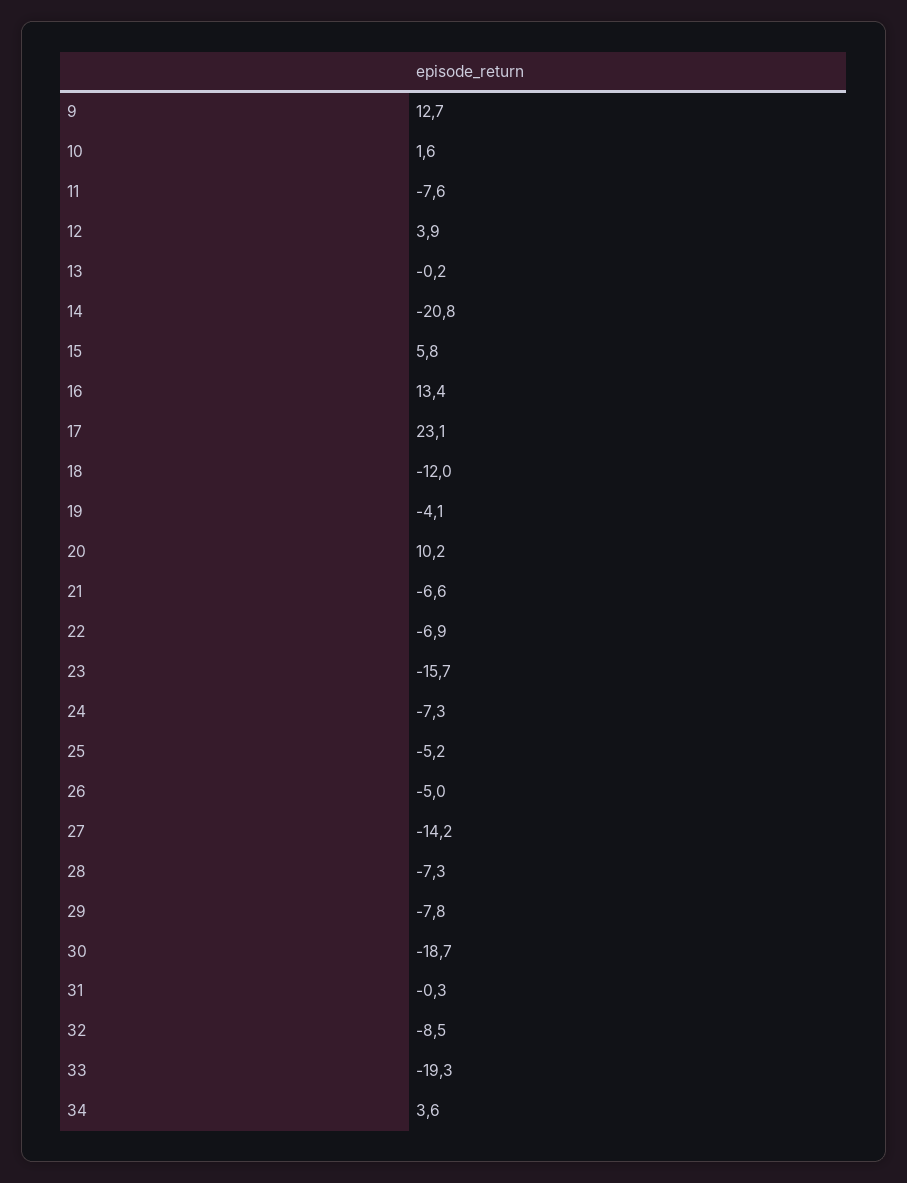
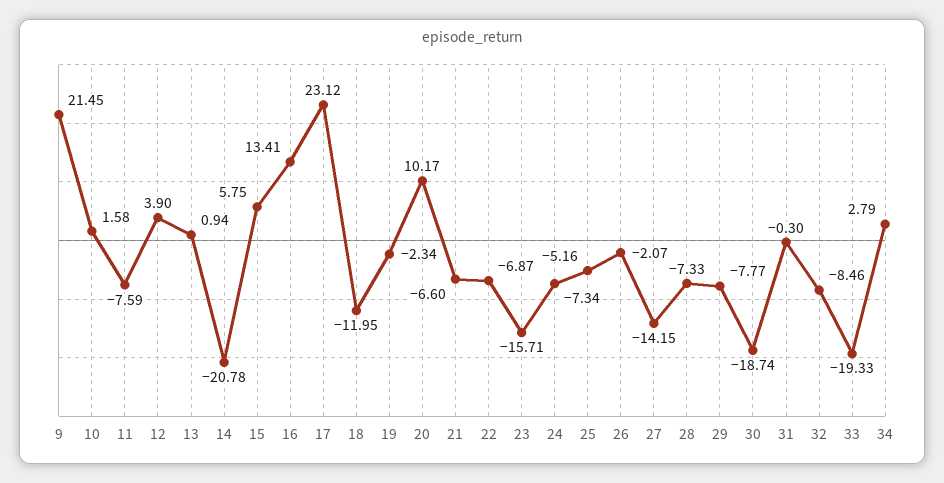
9: 12.7 -> 21.45
13: -0.2 -> 0.94
19: -4.1 -> -2.34
26: -5 -> -2.07
34: 3.6 -> 2.79

